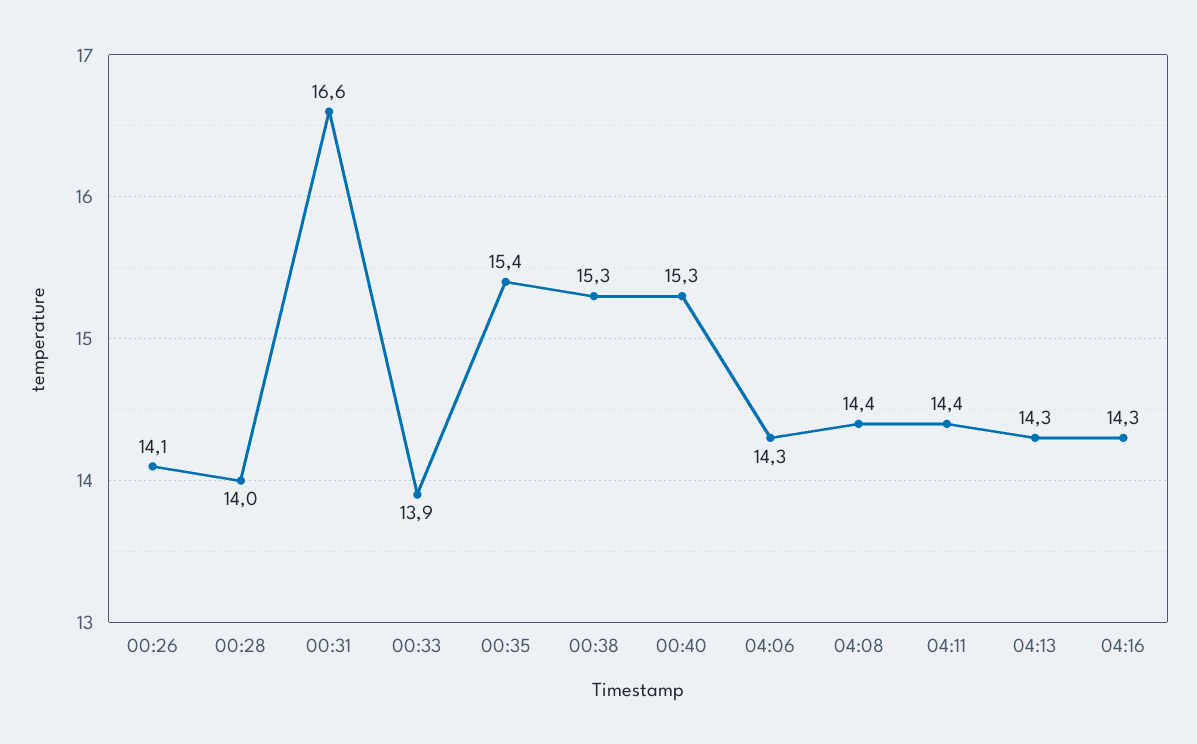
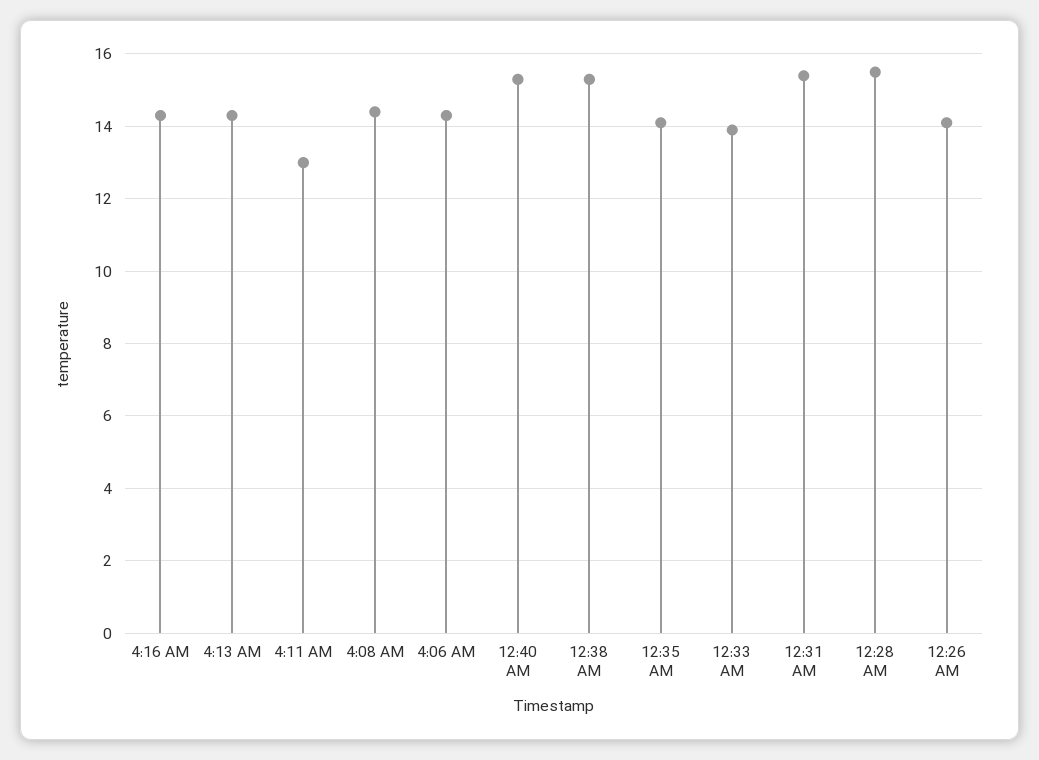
00:28: 14 -> 15.5
00:31: 16.6 -> 15.5
00:35: 15.4 -> 14
04:11: 14.4 -> 13

